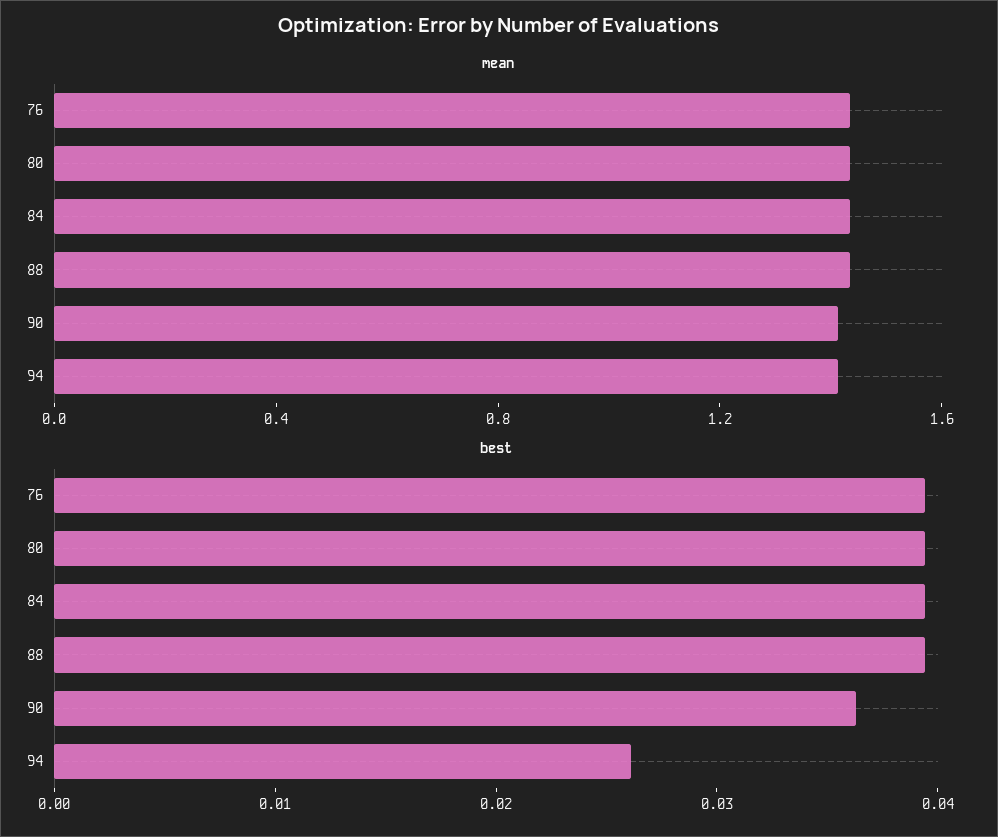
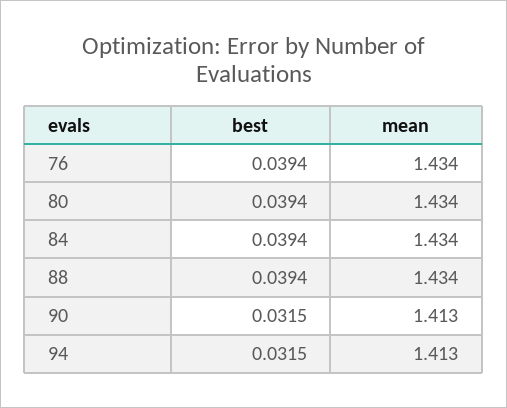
best, 90: 0.036 -> 0.0315
best, 94: 0.026 -> 0.0315

